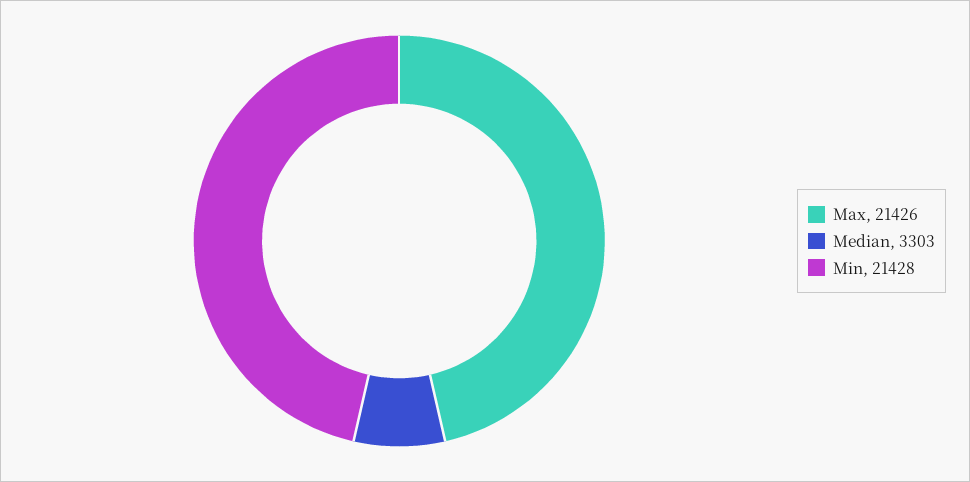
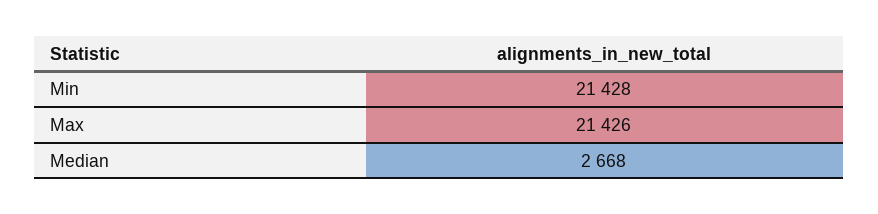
Median: 3303 -> 2668

